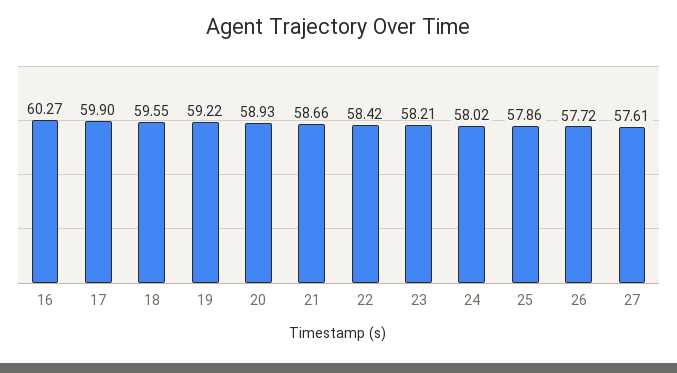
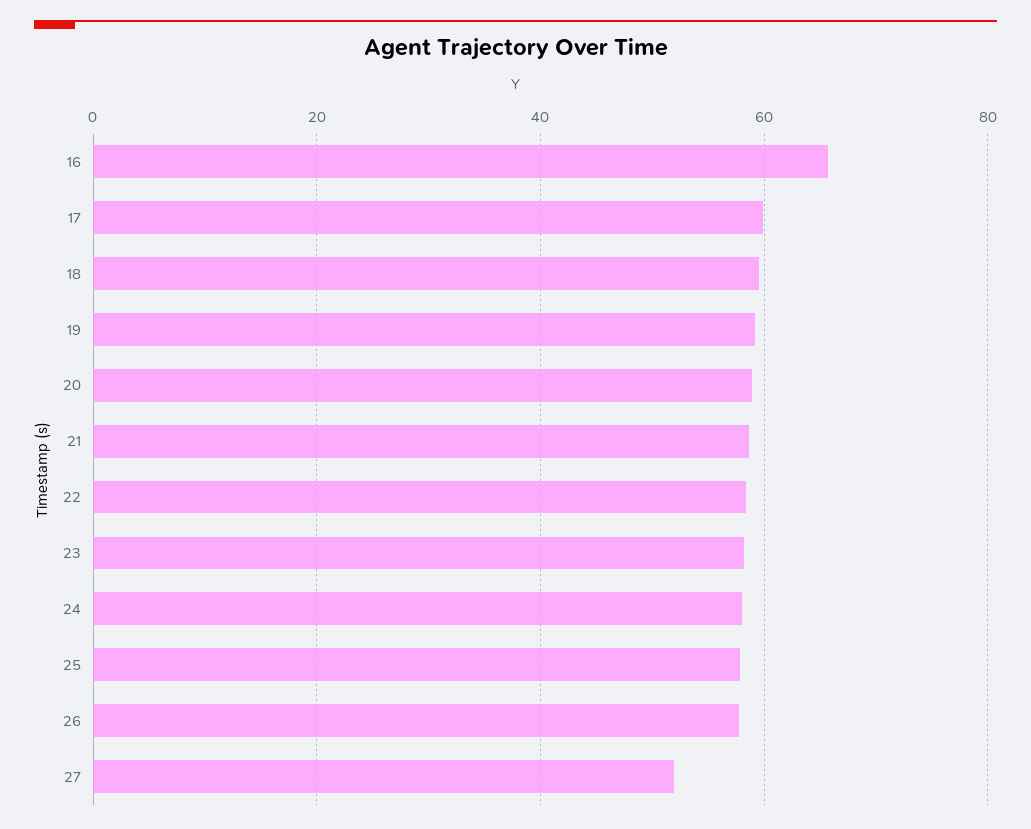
16: 60.27 -> 66
27: 57.61 -> 52

